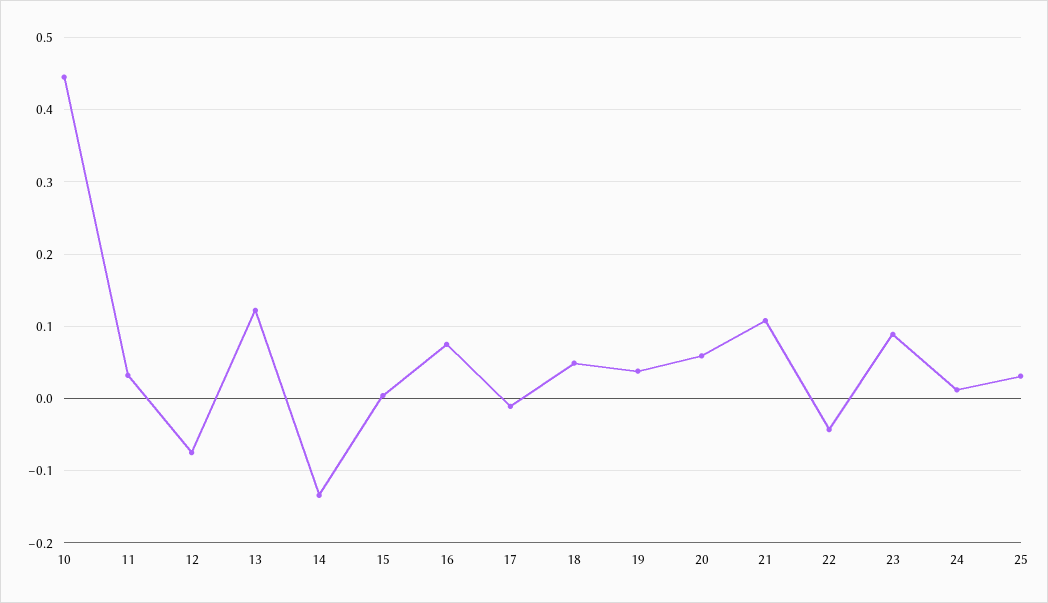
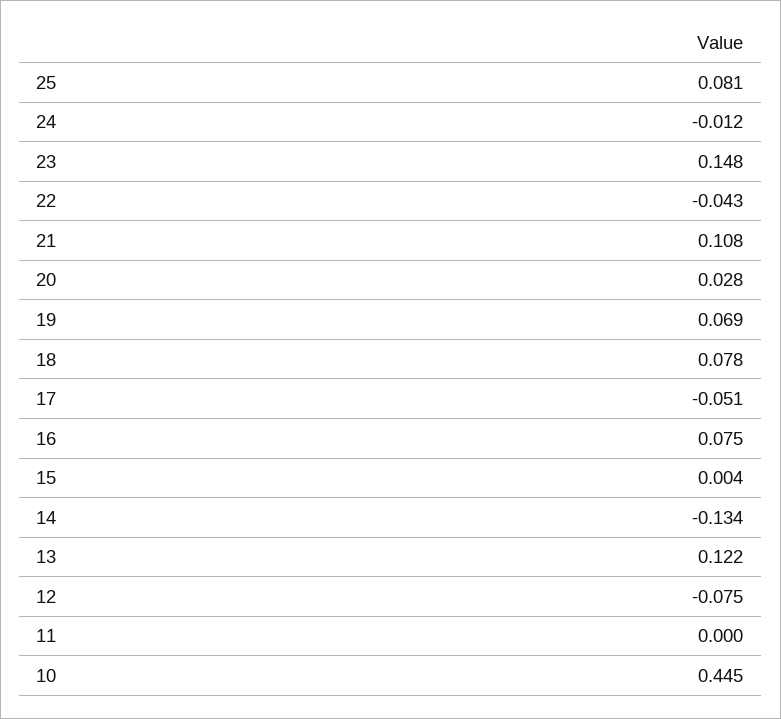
11: 0.03 -> 0
17: -0.01 -> -0.051
18: 0.05 -> 0.078
19: 0.04 -> 0.069
20: 0.06 -> 0.028
23: 0.09 -> 0.148
24: 0.01 -> -0.012
25: 0.03 -> 0.081

